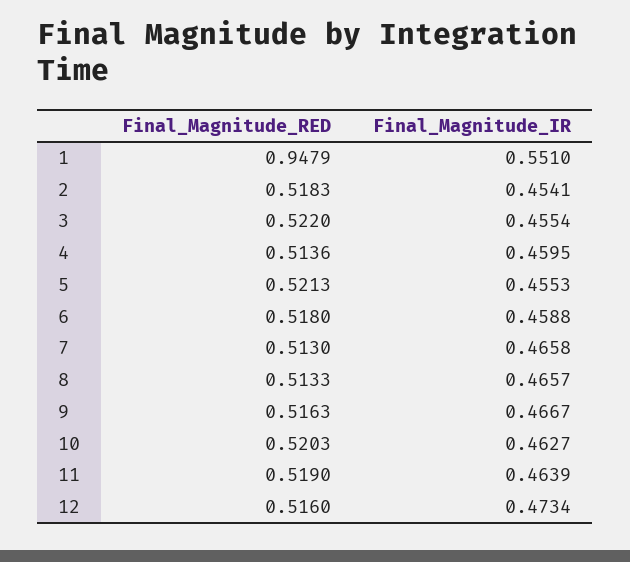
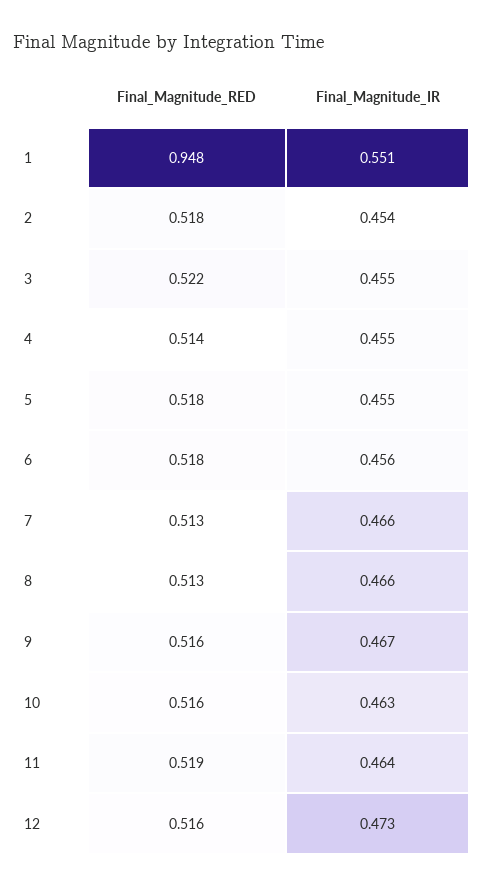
Final_Magnitude_IR, 4: 0.4595 -> 0.455
Final_Magnitude_RED, 5: 0.5213 -> 0.518
Final_Magnitude_IR, 6: 0.4588 -> 0.456
Final_Magnitude_RED, 10: 0.5203 -> 0.516

